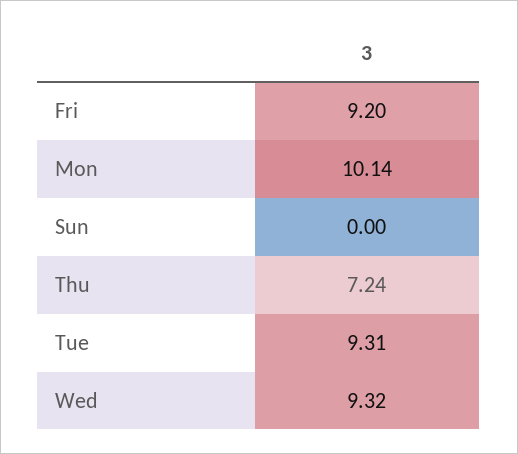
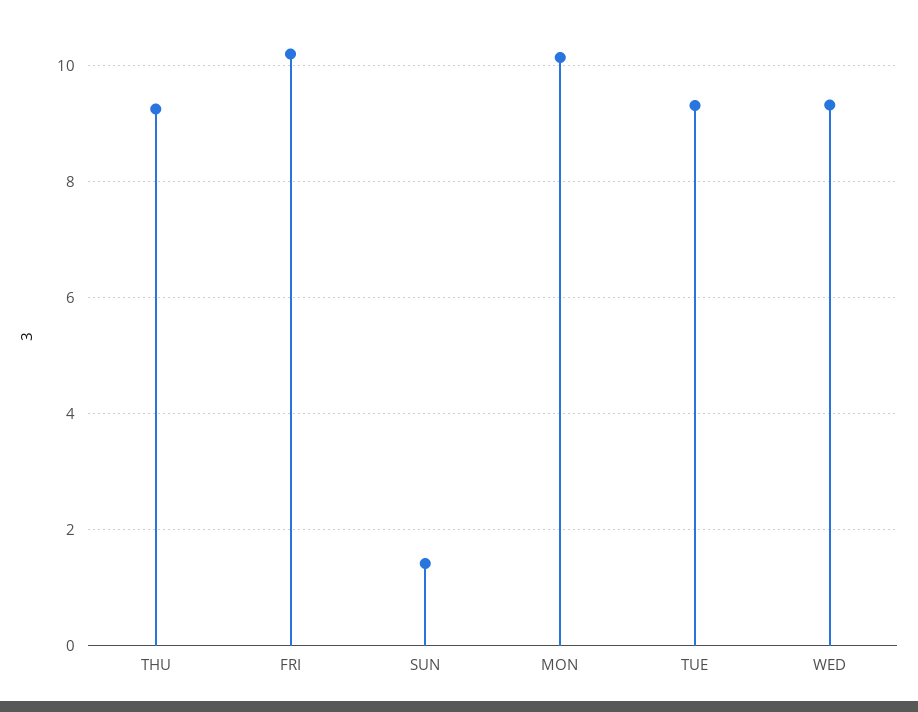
Fri: 9.2 -> 10.2
Sun: 0 -> 1.4
Thu: 7.24 -> 9.2

